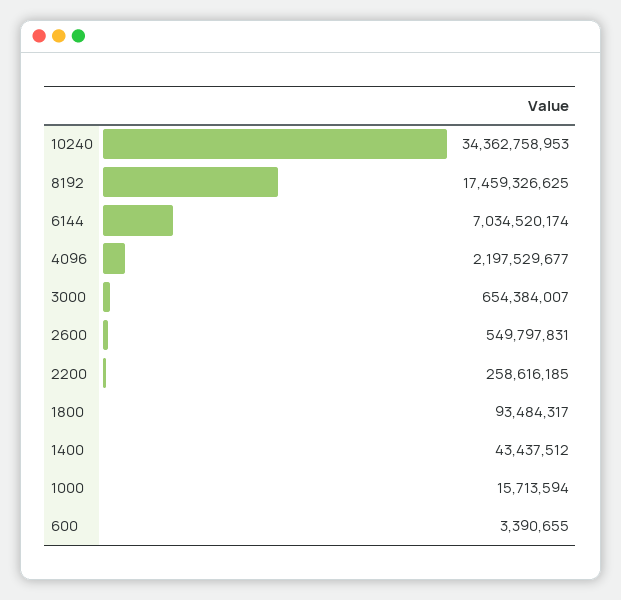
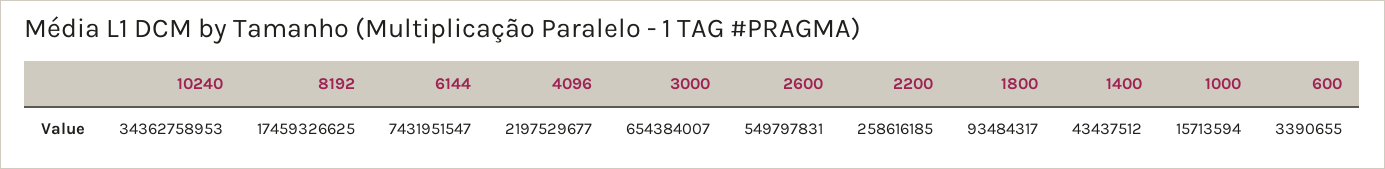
6144: 7034520174 -> 7431951547

